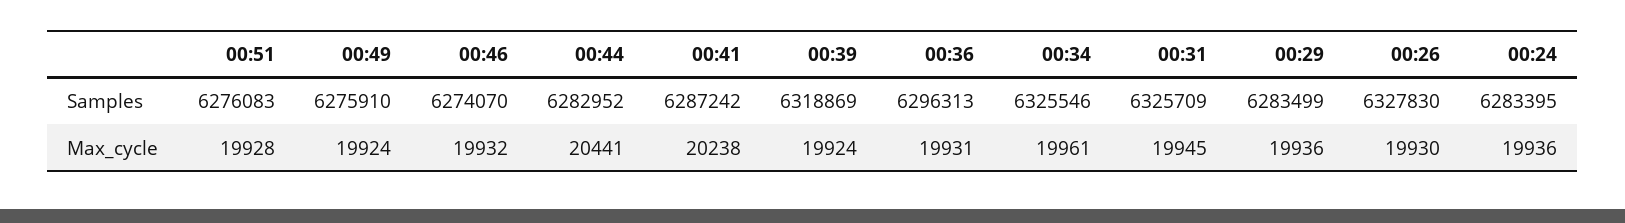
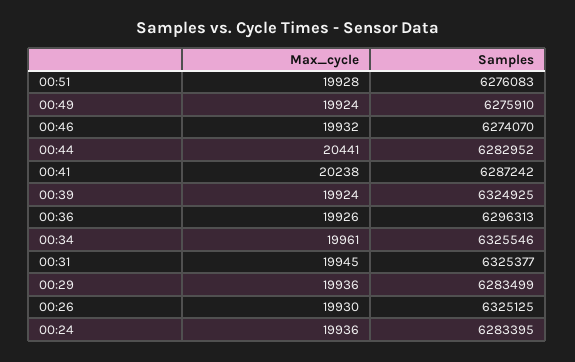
00:39, Samples: 6318869 -> 6324925
00:31, Samples: 6325709 -> 6325377
00:26, Samples: 6327830 -> 6325125
00:36, Max_cycle: 19931 -> 19926

